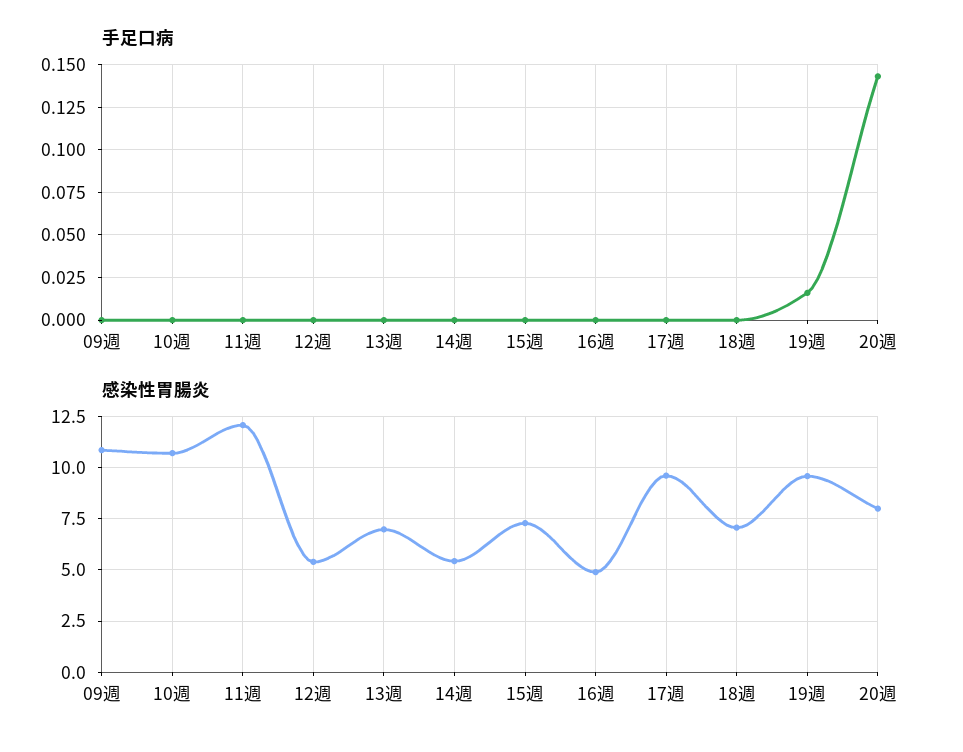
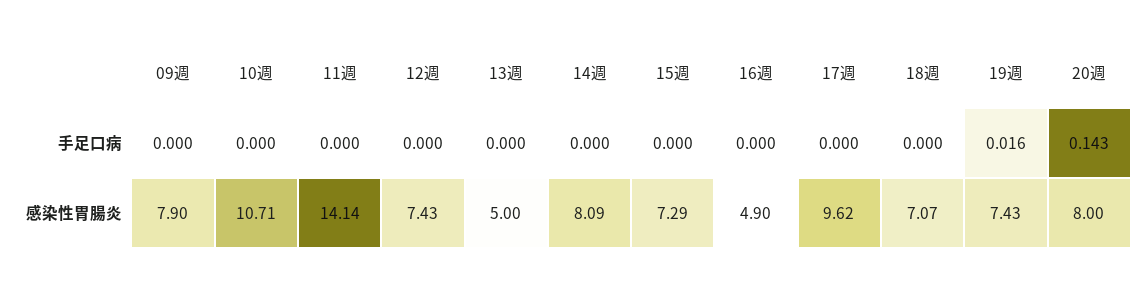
感染性胃腸炎, 09週: 11 -> 7.9
感染性胃腸炎, 11週: 12 -> 14.14
感染性胃腸炎, 12週: 5.5 -> 7.43
感染性胃腸炎, 13週: 7 -> 5
感染性胃腸炎, 14週: 5.5 -> 8.09
感染性胃腸炎, 19週: 9.5 -> 7.43

